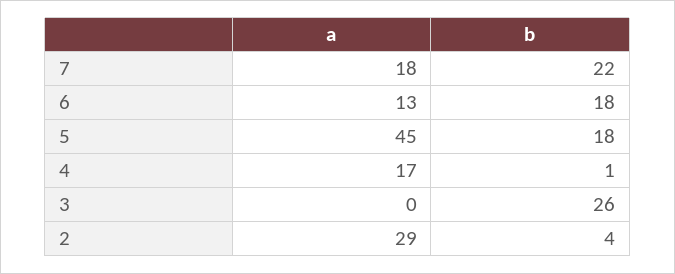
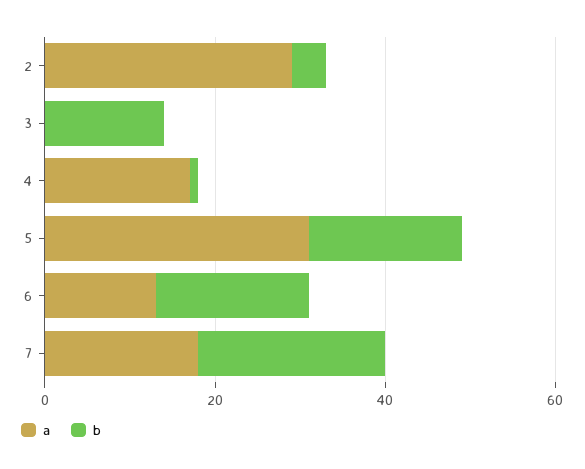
a, 5: 45 -> 30
b, 3: 26 -> 15

